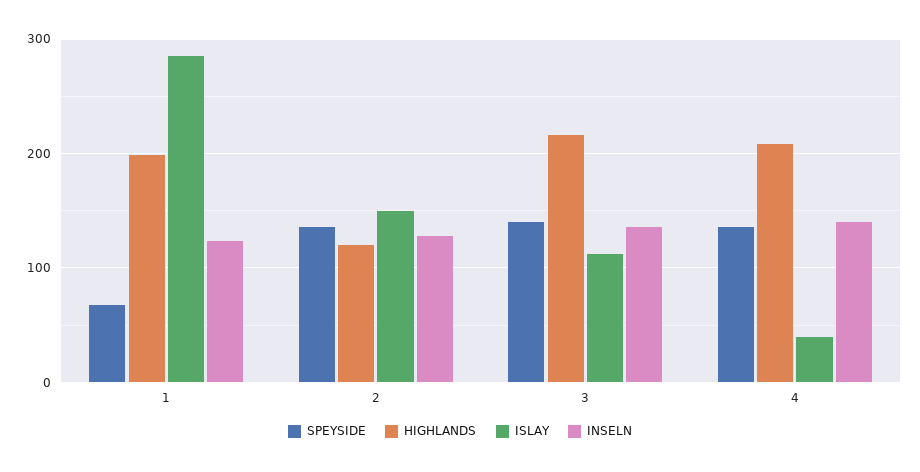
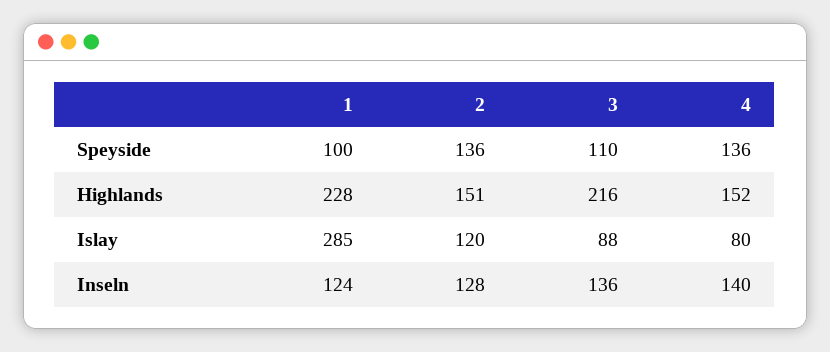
SPEYSIDE, 1: 70 -> 100
HIGHLANDS, 1: 200 -> 228
HIGHLANDS, 2: 120 -> 151
ISLAY, 2: 150 -> 120
SPEYSIDE, 3: 140 -> 110
ISLAY, 3: 110 -> 88
HIGHLANDS, 4: 210 -> 152
ISLAY, 4: 40 -> 80

